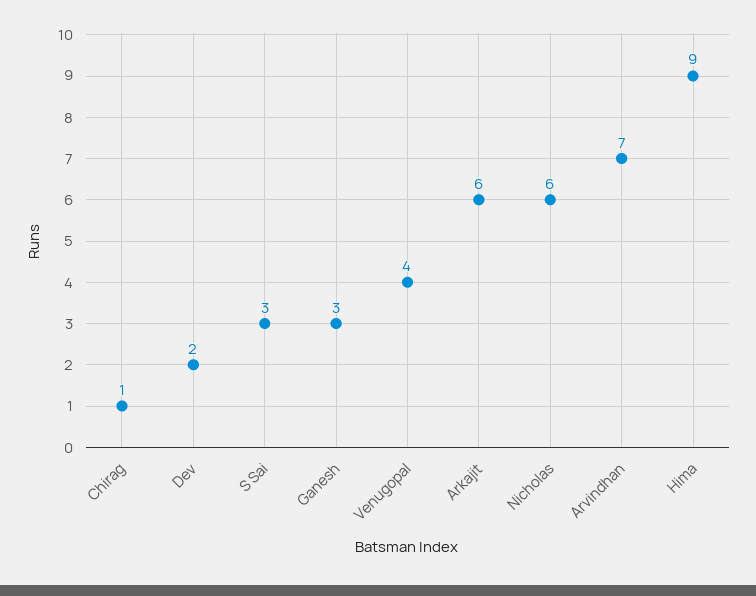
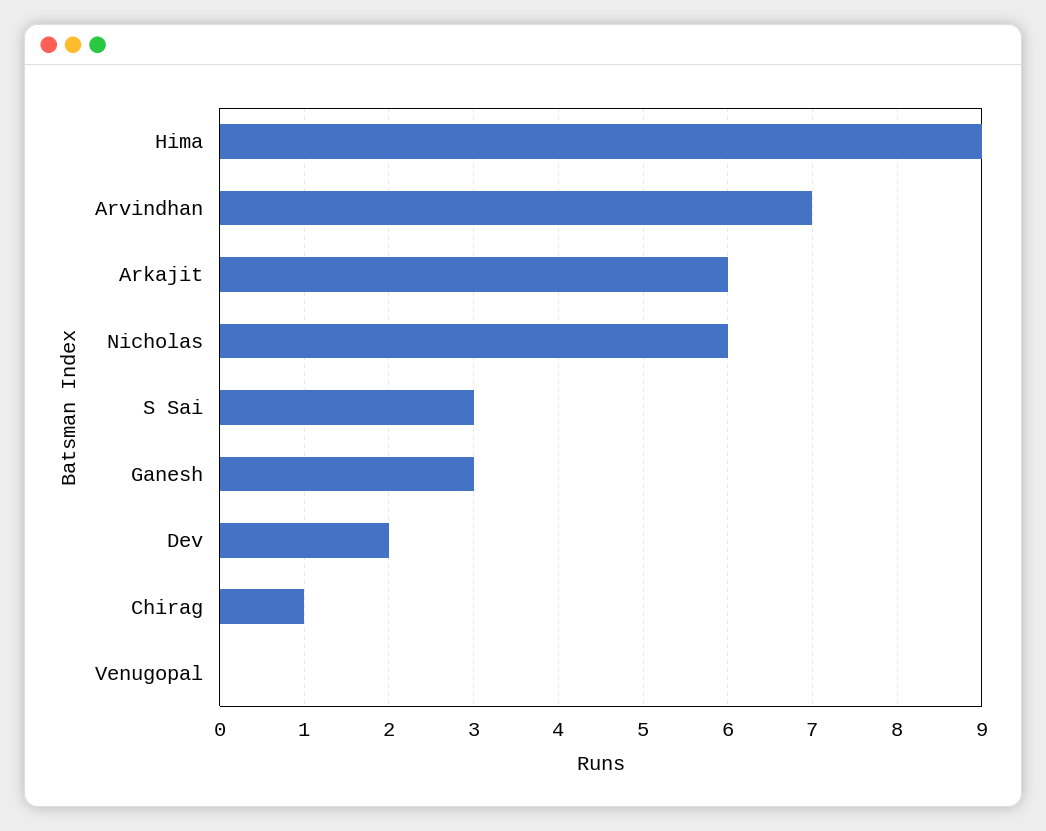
Venugopal: 4 -> 0

